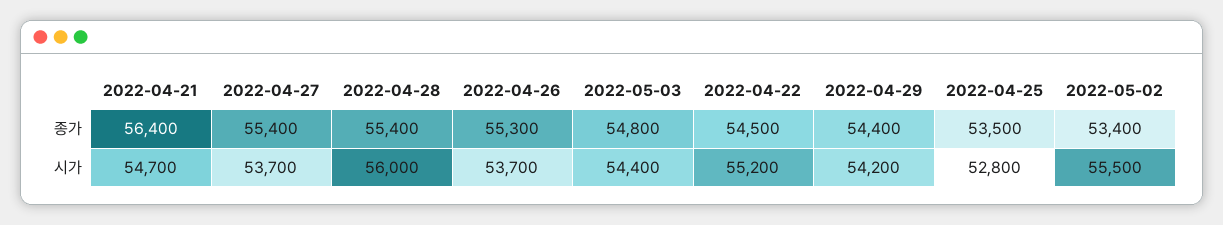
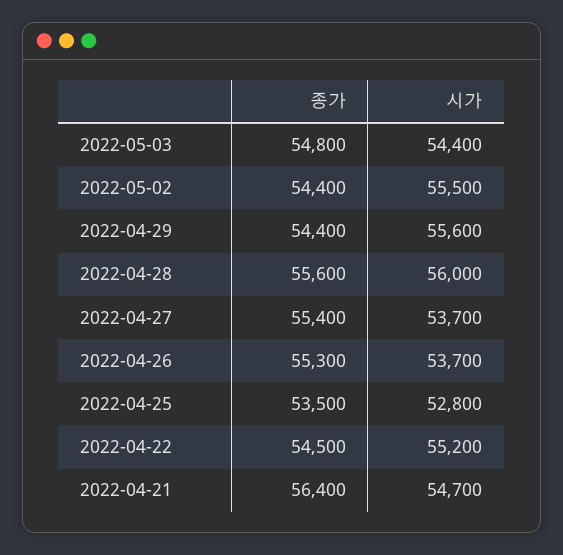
2022-04-28, 종가: 55400 -> 55600
2022-05-02, 종가: 53400 -> 54400
2022-04-29, 시가: 54200 -> 55600

